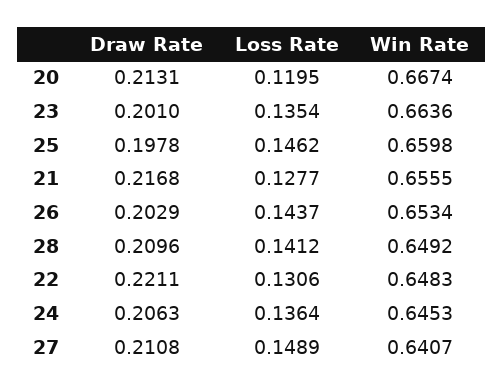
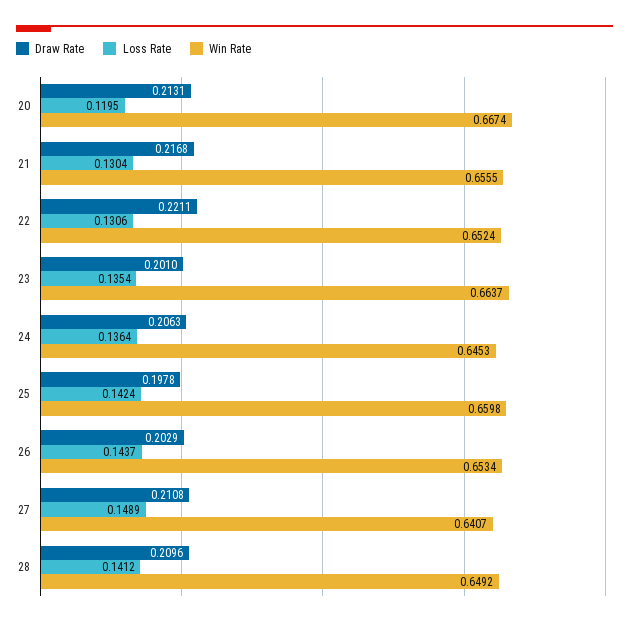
Win Rate, 23: 0.6636 -> 0.6637
Loss Rate, 25: 0.1462 -> 0.1424
Loss Rate, 21: 0.1277 -> 0.1304
Win Rate, 22: 0.6483 -> 0.6524

